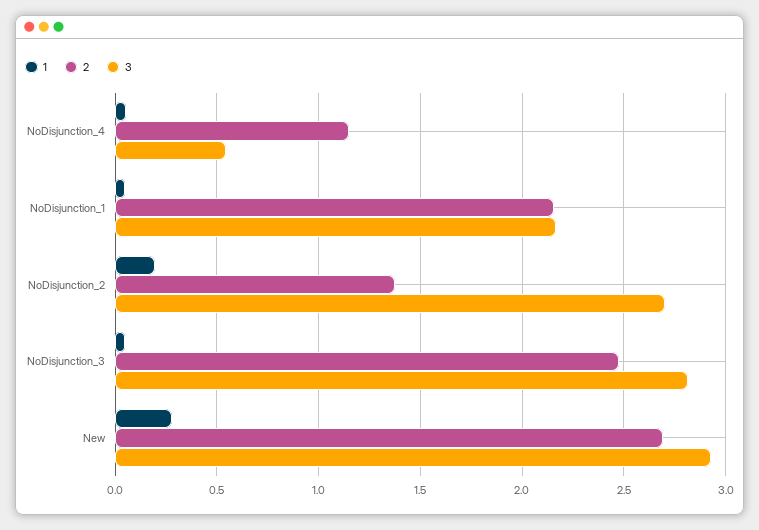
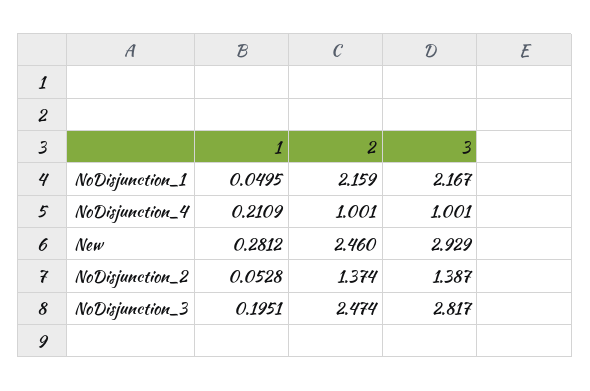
1, NoDisjunction_4: 0.05 -> 0.2109
2, NoDisjunction_4: 1.15 -> 1.001
3, NoDisjunction_4: 0.55 -> 1.001
1, NoDisjunction_2: 0.2 -> 0.0528
3, NoDisjunction_2: 2.7 -> 1.387
1, NoDisjunction_3: 0.05 -> 0.1951
2, New: 2.7 -> 2.46

